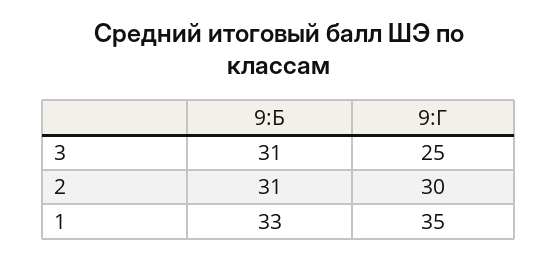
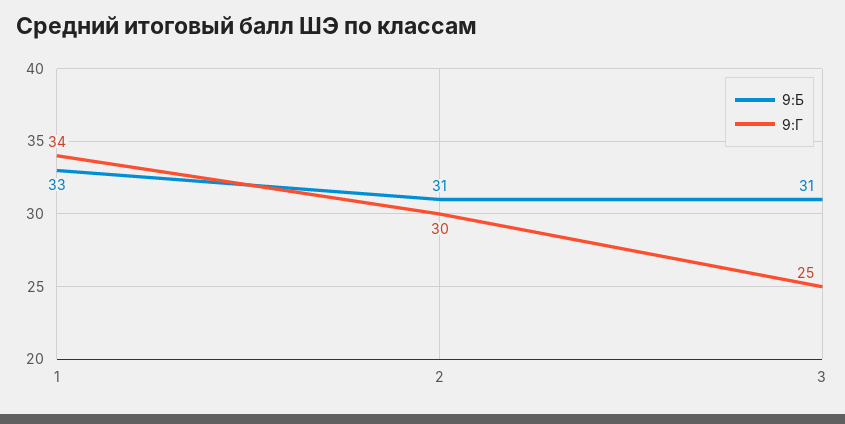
9:Г, 1: 35 -> 34

